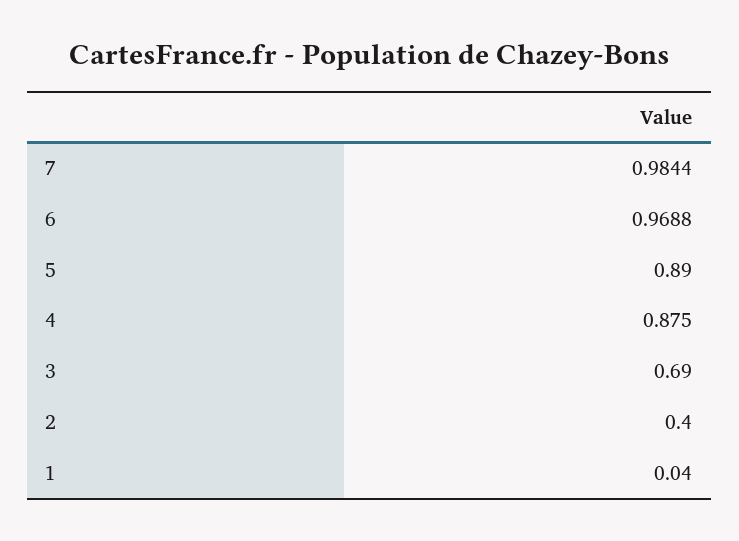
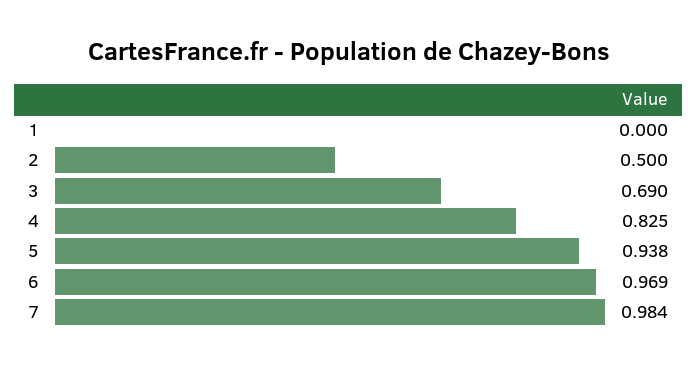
5: 0.89 -> 0.938
4: 0.875 -> 0.825
2: 0.4 -> 0.5
1: 0.04 -> 0

